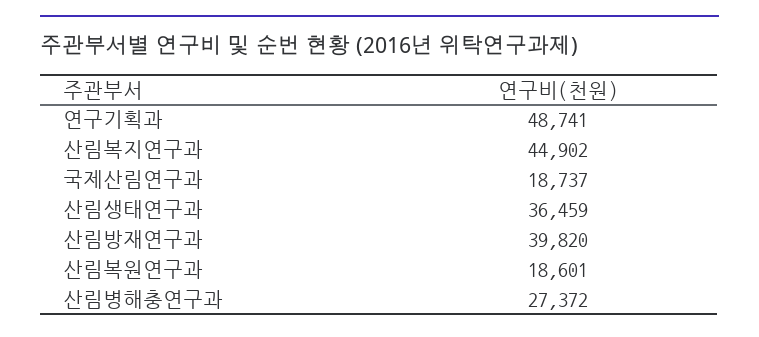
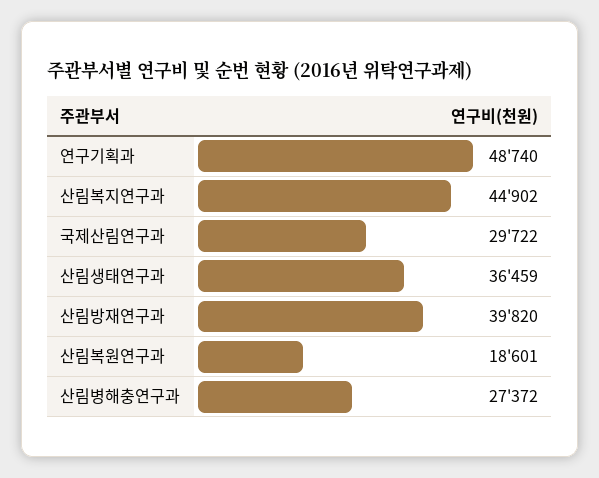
연구기획과: 48741 -> 48740
국제산림연구과: 18737 -> 29722

